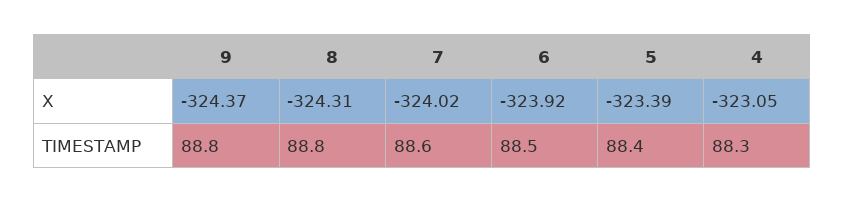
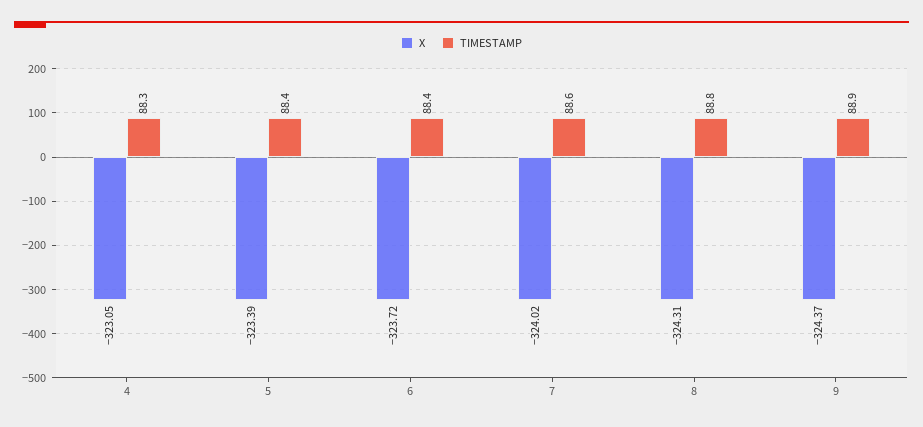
X, 6: -323.92 -> -323.72
TIMESTAMP, 9: 88.8 -> 88.9
TIMESTAMP, 6: 88.5 -> 88.4

